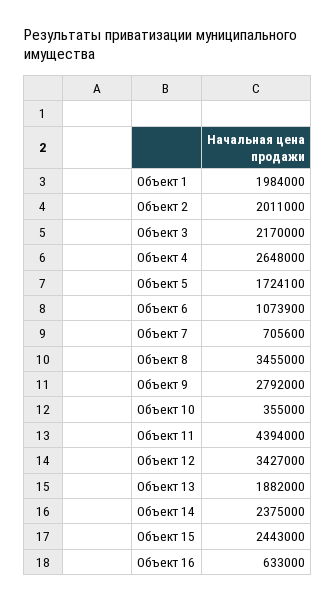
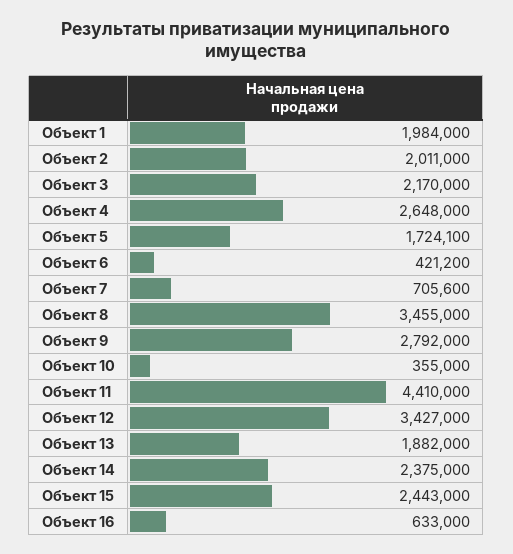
Объект 6: 1073900 -> 421200
Объект 11: 4394000 -> 4410000

